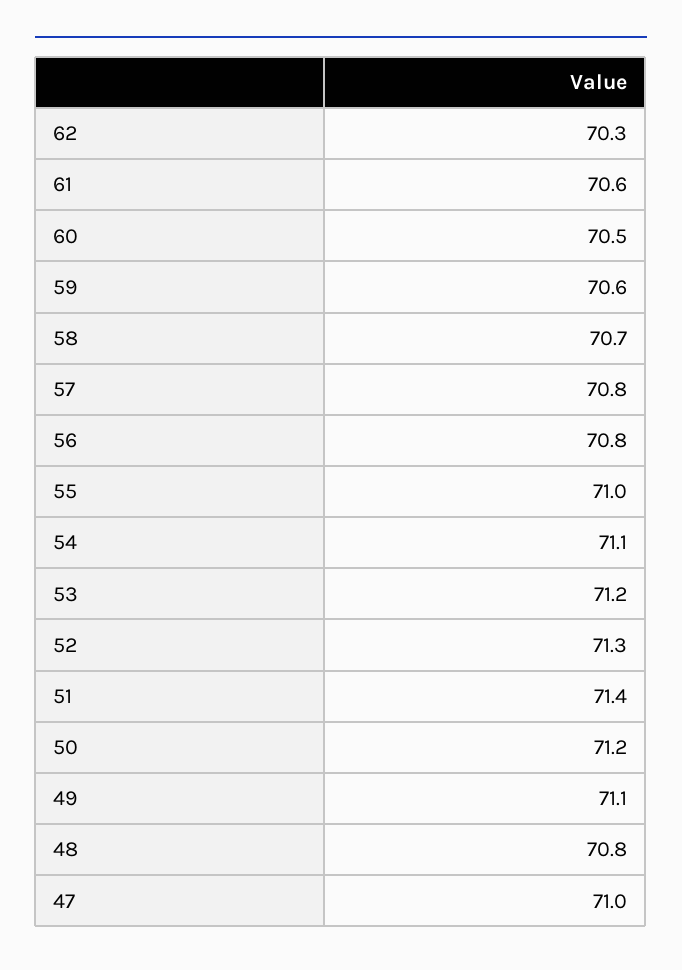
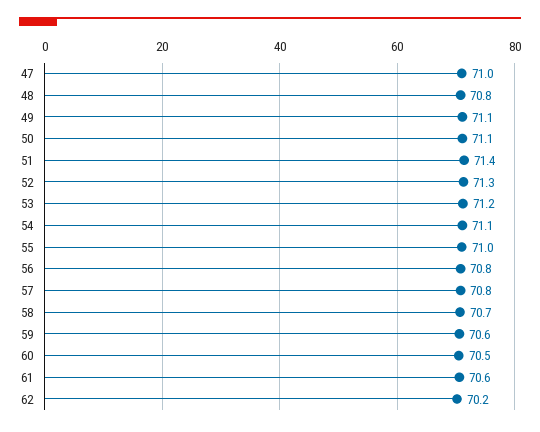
62: 70.3 -> 70.2
50: 71.2 -> 71.1

